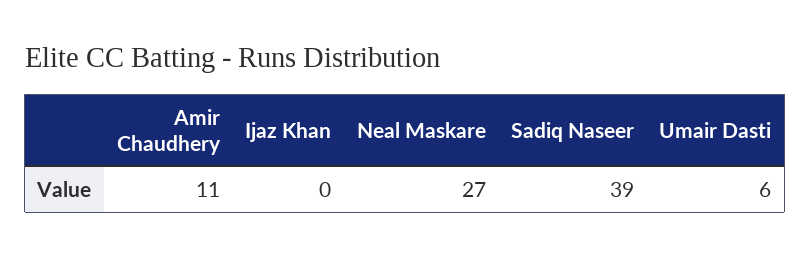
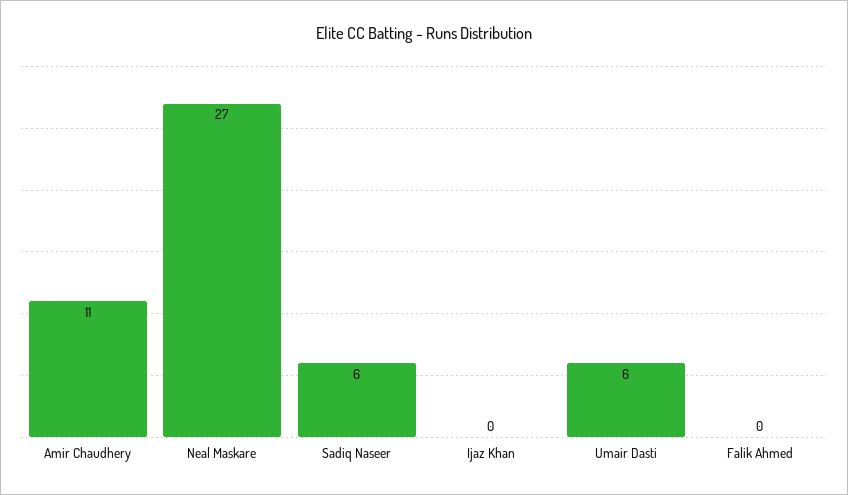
Sadiq Naseer: 39 -> 6
Falik Ahmed: none -> 0

